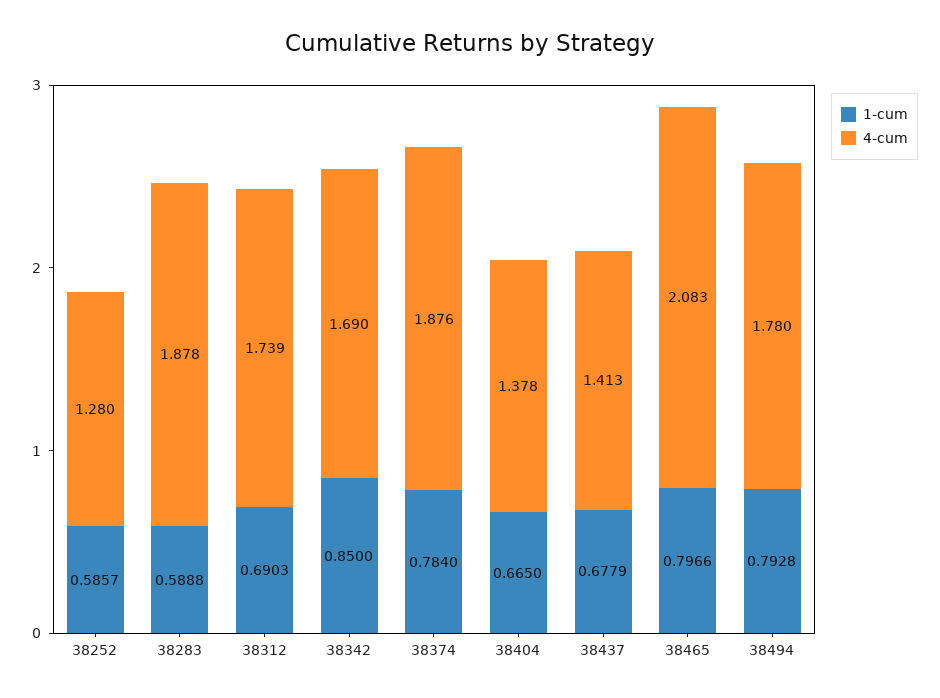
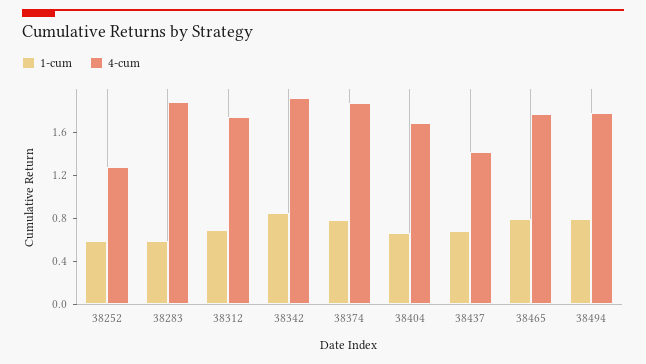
4-cum, 38342: 1.69 -> 1.9
4-cum, 38404: 1.378 -> 1.7
4-cum, 38465: 2.083 -> 1.8

